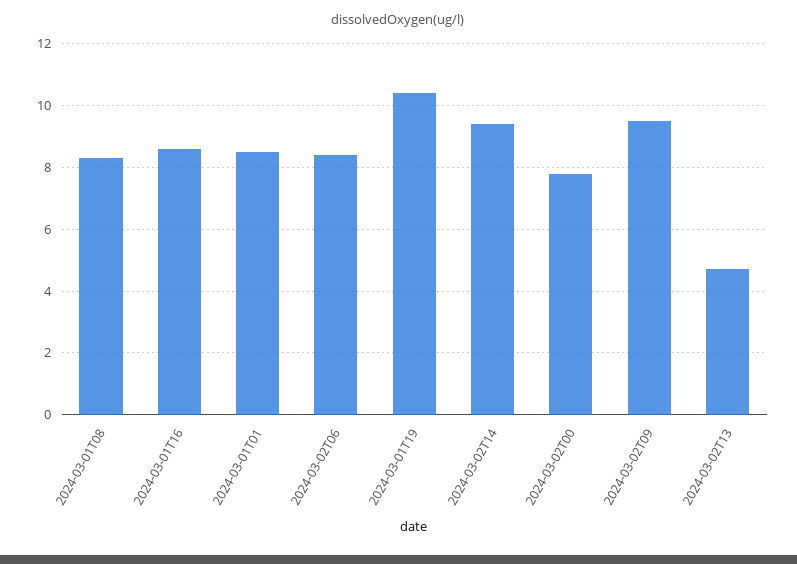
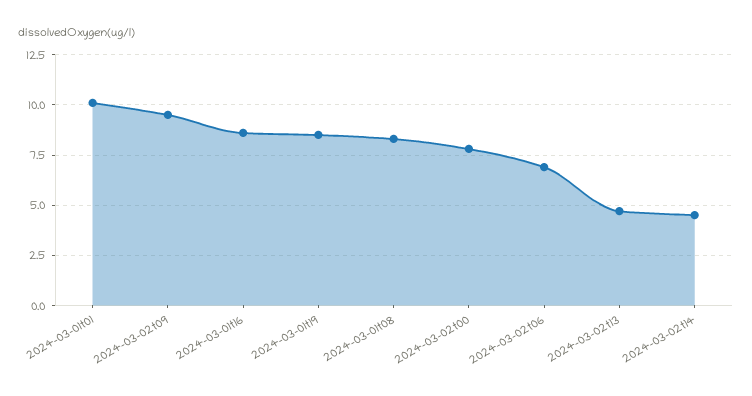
2024-03-01T01: 8.5 -> 10
2024-03-02T06: 8.5 -> 7
2024-03-01T19: 10.5 -> 8.5
2024-03-02T14: 9.5 -> 4.5

